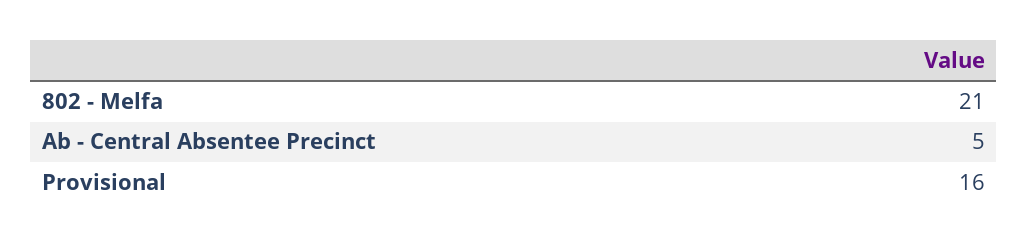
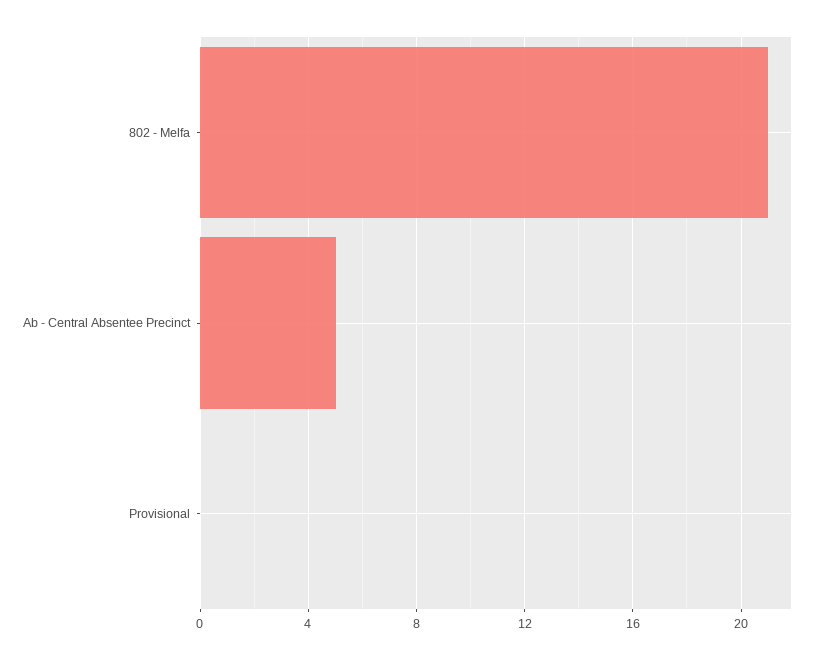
Provisional: 16 -> 0

